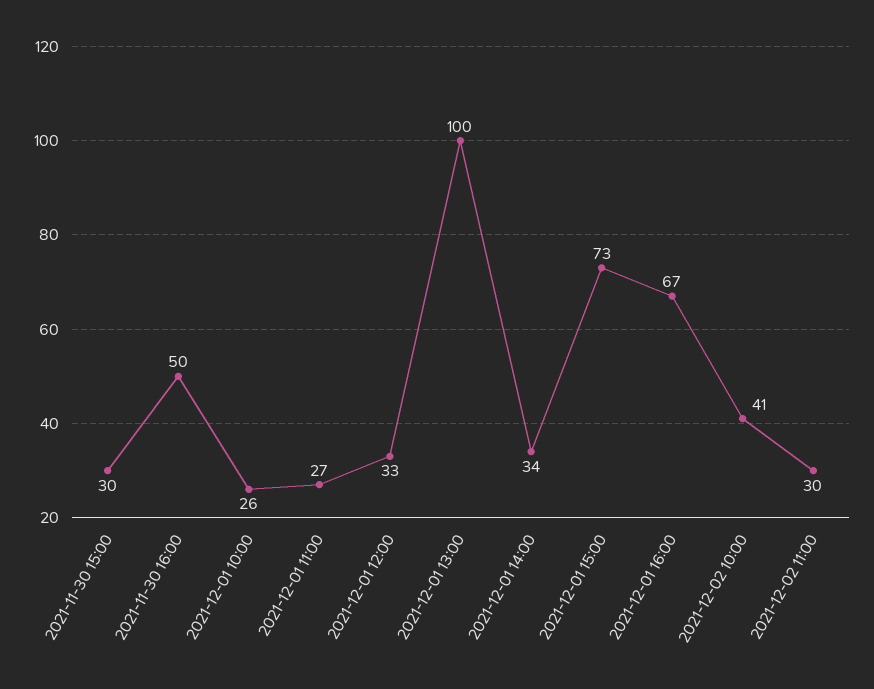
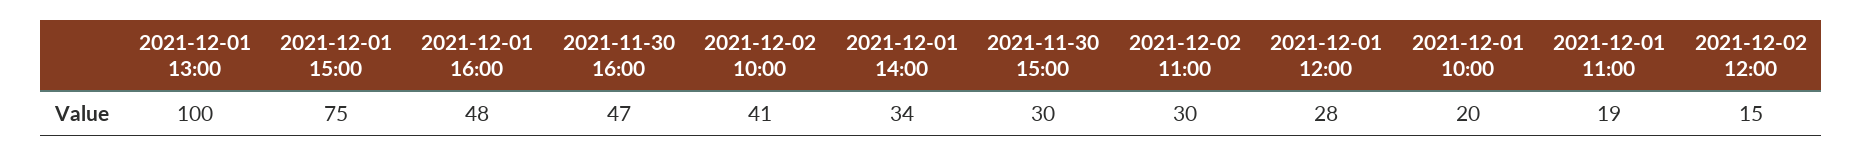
2021-11-30 16:00: 50 -> 47
2021-12-01 10:00: 26 -> 20
2021-12-01 11:00: 27 -> 19
2021-12-01 12:00: 33 -> 28
2021-12-01 15:00: 73 -> 75
2021-12-01 16:00: 67 -> 48
2021-12-02 12:00: none -> 15

